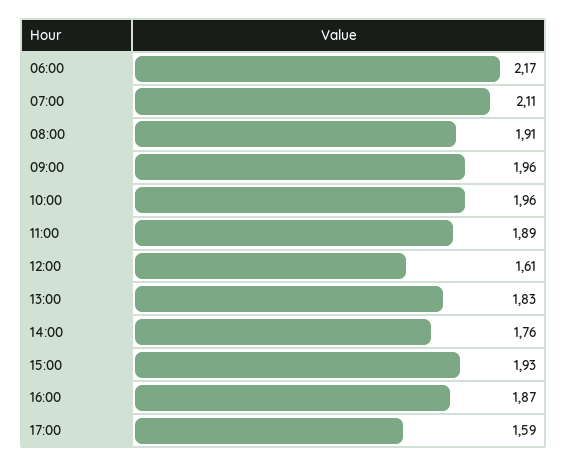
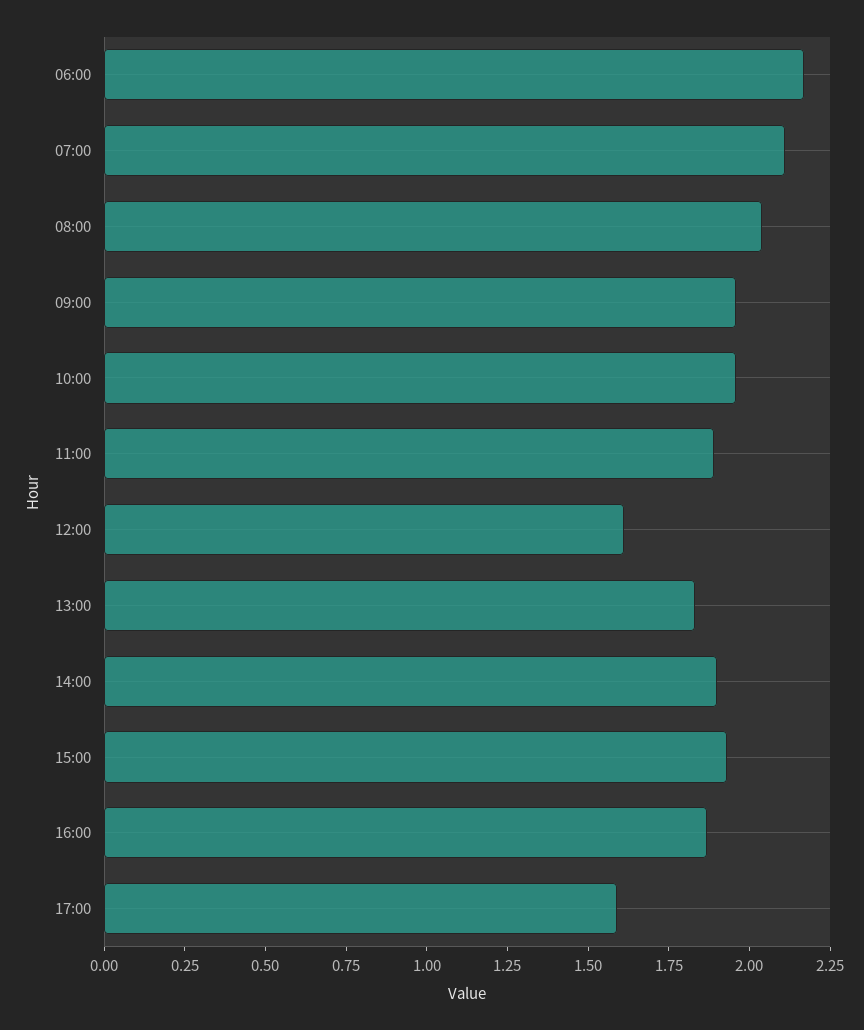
08:00: 1.91 -> 2.05
14:00: 1.76 -> 1.9

